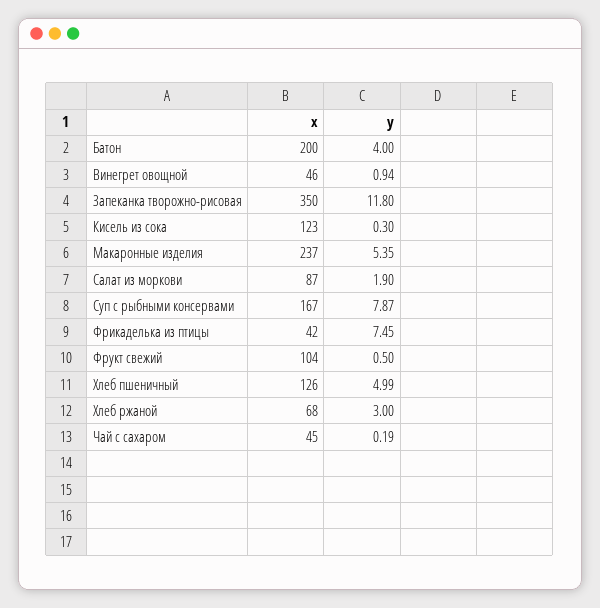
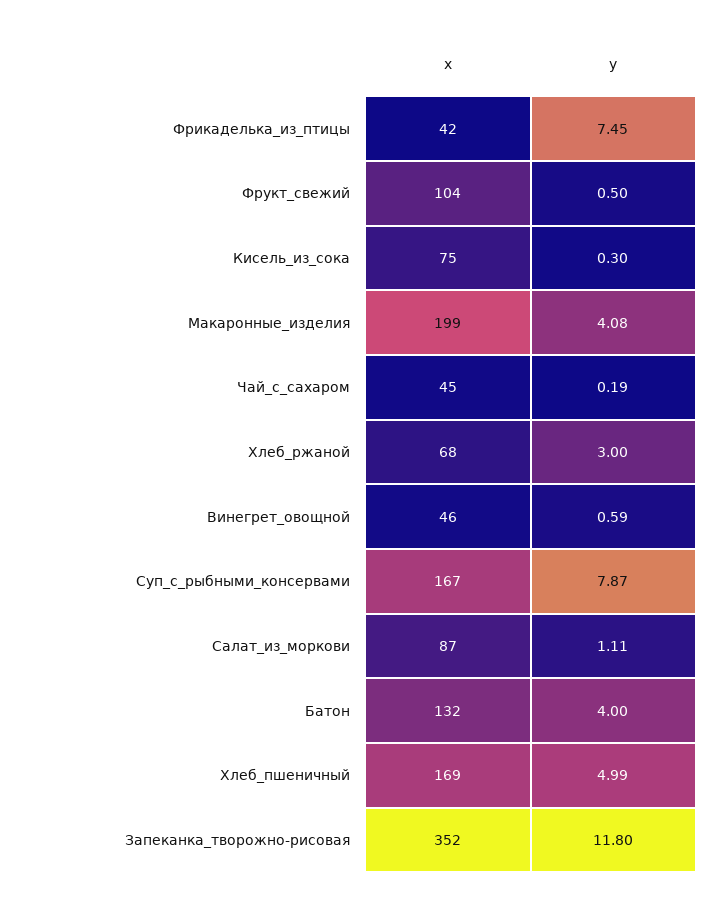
x, Батон: 200 -> 132
y, Винегрет овощной: 0.94 -> 0.59
x, Запеканка творожно-рисовая: 350 -> 352
x, Кисель из сока: 123 -> 75
x, Макаронные изделия: 237 -> 199
y, Макаронные изделия: 5.35 -> 4.08
y, Салат из моркови: 1.9 -> 1.11
x, Хлеб пшеничный: 126 -> 169

